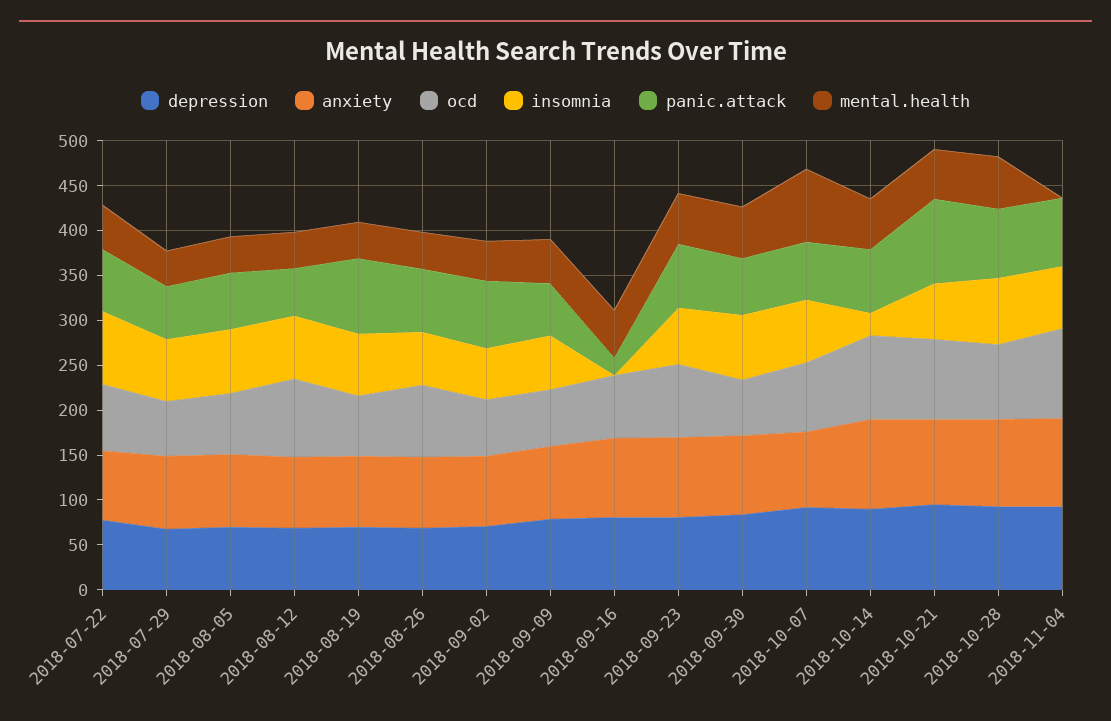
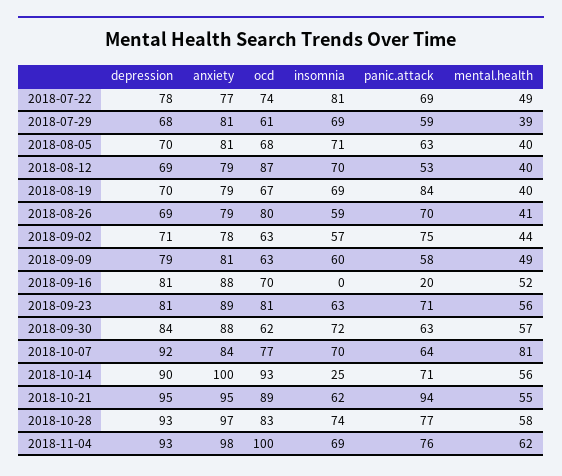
mental.health, 2018-11-04: 0 -> 62

